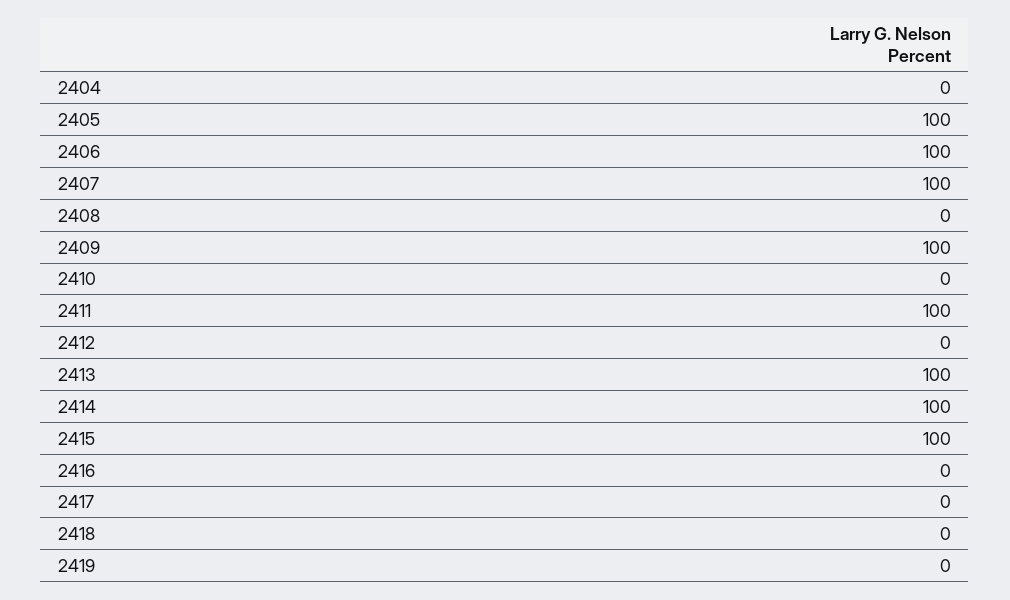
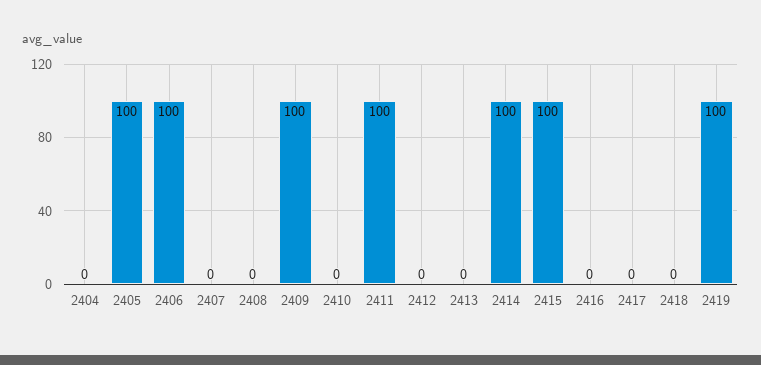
2407: 100 -> 0
2413: 100 -> 0
2419: 0 -> 100

